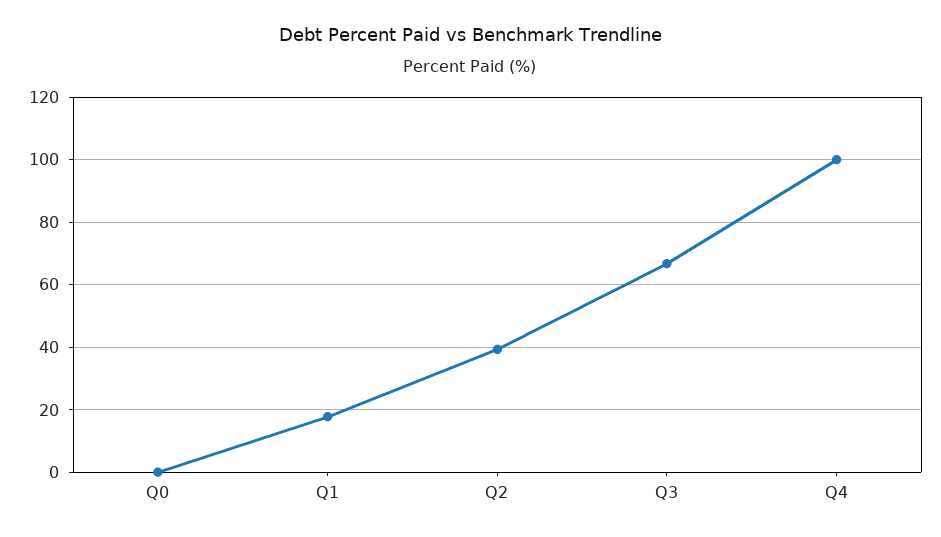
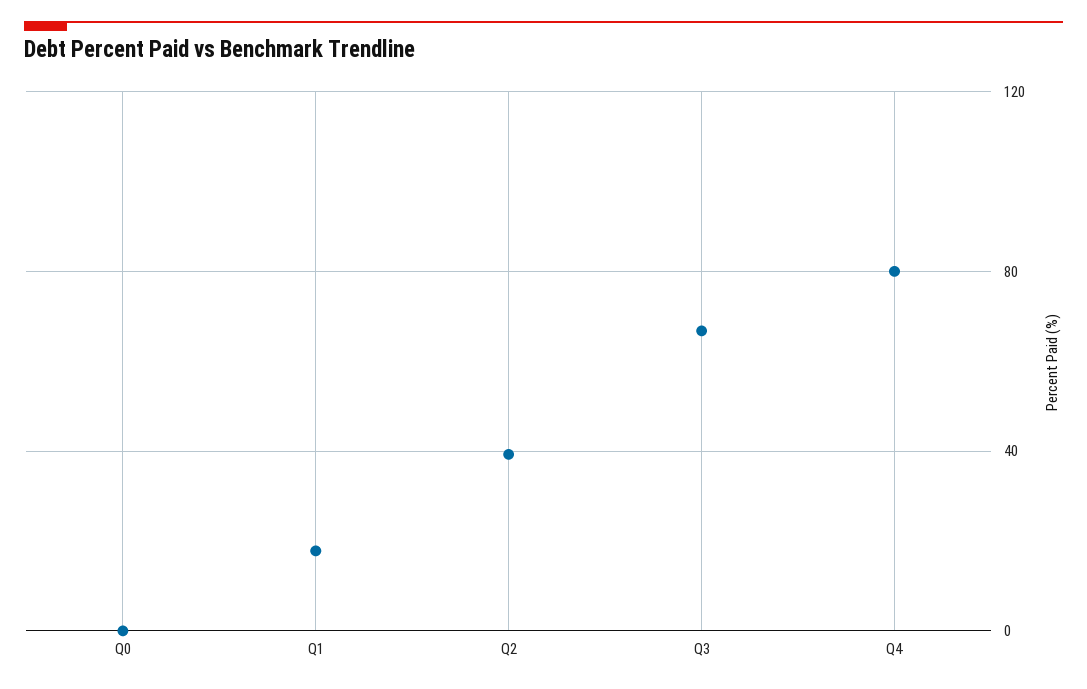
Q4: 100 -> 80

